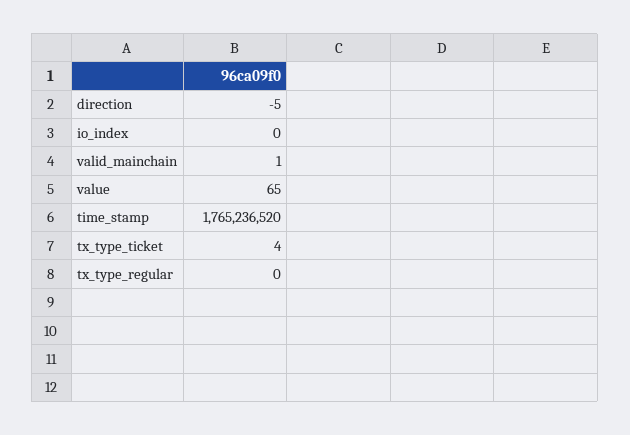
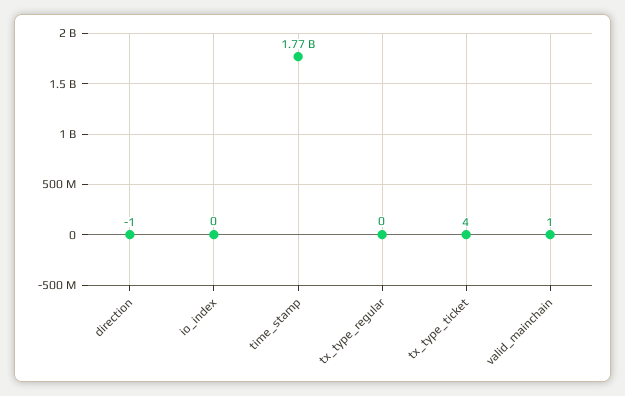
direction: -5 -> -1
value: 65 -> none

